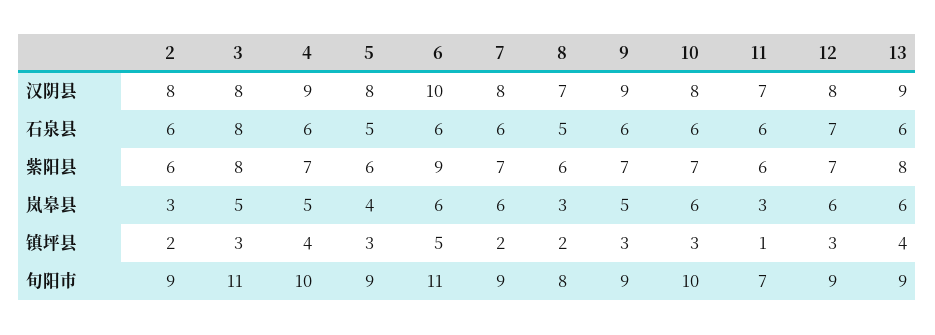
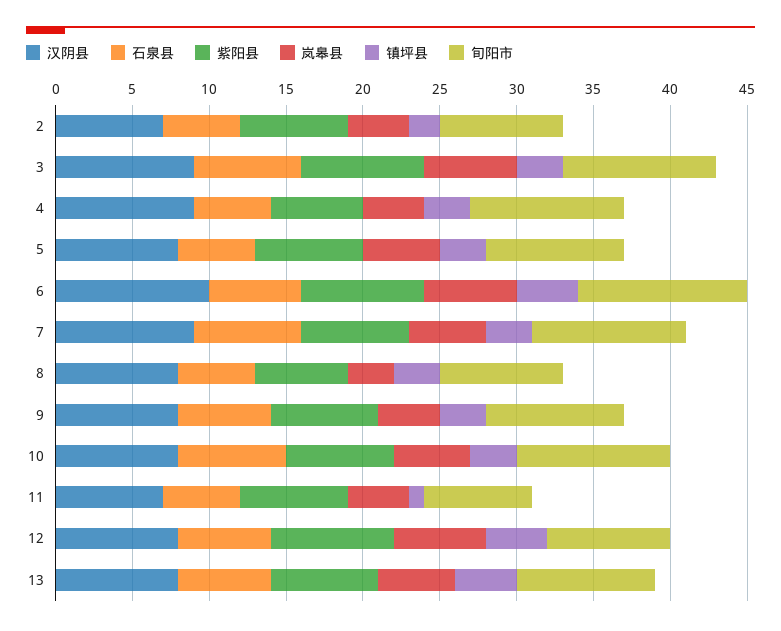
汉阴县, 2: 8 -> 7
汉阴县, 3: 8 -> 9
汉阴县, 7: 8 -> 9
汉阴县, 8: 7 -> 8
汉阴县, 9: 9 -> 8
汉阴县, 13: 9 -> 8
石泉县, 2: 6 -> 5
石泉县, 3: 8 -> 7
石泉县, 4: 6 -> 5
石泉县, 7: 6 -> 7
石泉县, 10: 6 -> 7
石泉县, 11: 6 -> 5
石泉县, 12: 7 -> 6
紫阳县, 2: 6 -> 7
紫阳县, 4: 7 -> 6
紫阳县, 5: 6 -> 7
紫阳县, 6: 9 -> 8
紫阳县, 11: 6 -> 7
紫阳县, 12: 7 -> 8
紫阳县, 13: 8 -> 7
岚皋县, 2: 3 -> 4
岚皋县, 3: 5 -> 6
岚皋县, 4: 5 -> 4
岚皋县, 5: 4 -> 5
岚皋县, 7: 6 -> 5
岚皋县, 9: 5 -> 4
岚皋县, 10: 6 -> 5
岚皋县, 11: 3 -> 4
岚皋县, 13: 6 -> 5
镇坪县, 4: 4 -> 3
镇坪县, 6: 5 -> 4
镇坪县, 7: 2 -> 3
镇坪县, 8: 2 -> 3
镇坪县, 12: 3 -> 4
旬阳市, 2: 9 -> 8
旬阳市, 3: 11 -> 10
旬阳市, 7: 9 -> 10
旬阳市, 12: 9 -> 8

